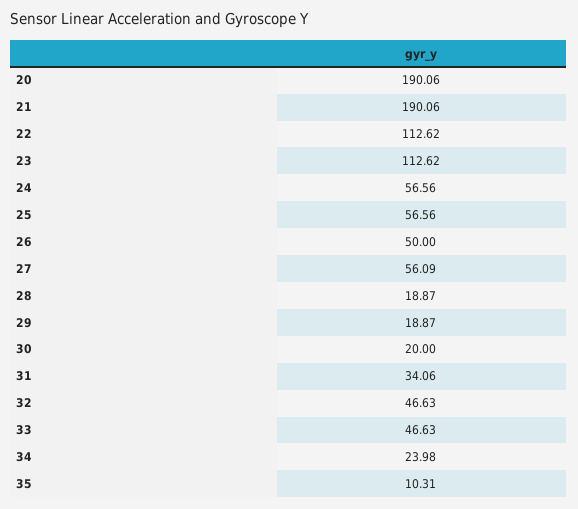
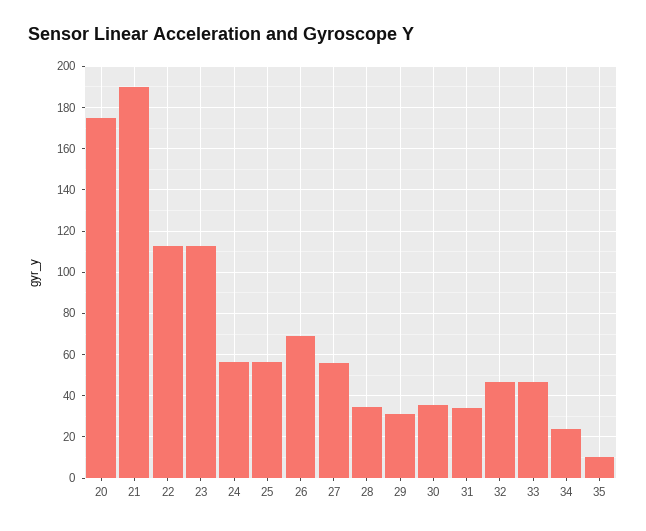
20: 190.06 -> 175
26: 50 -> 70
28: 18.87 -> 35
29: 18.87 -> 30
30: 20 -> 35

